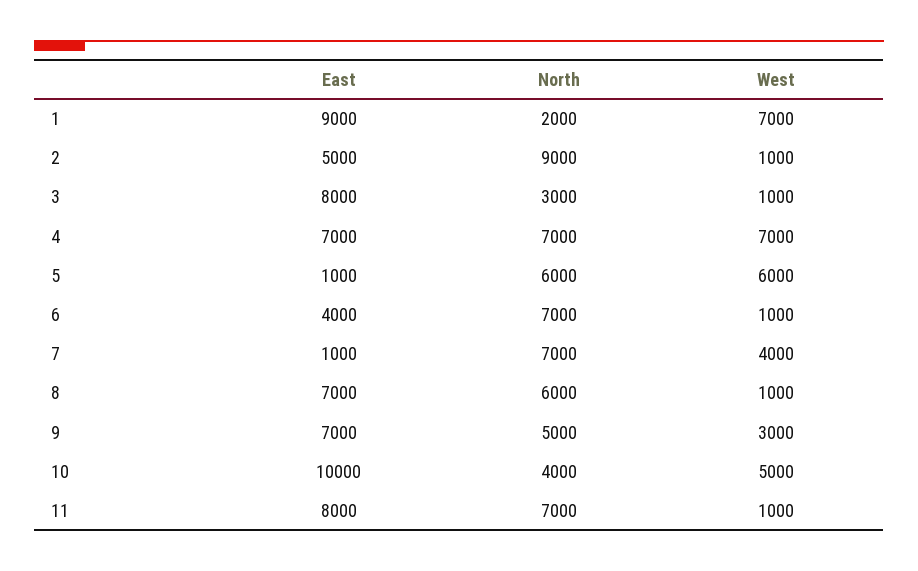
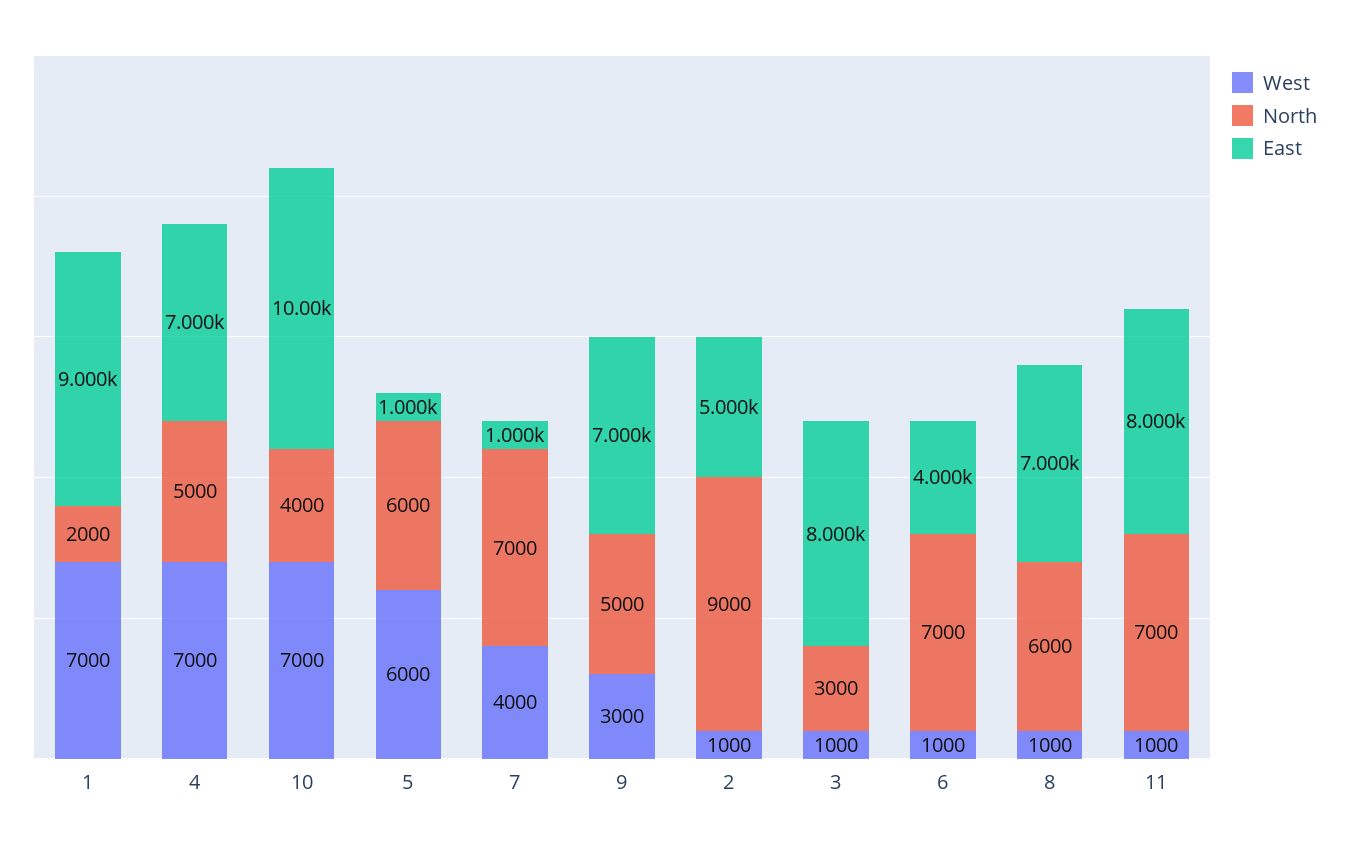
North, 4: 7000 -> 5000
West, 10: 5000 -> 7000

